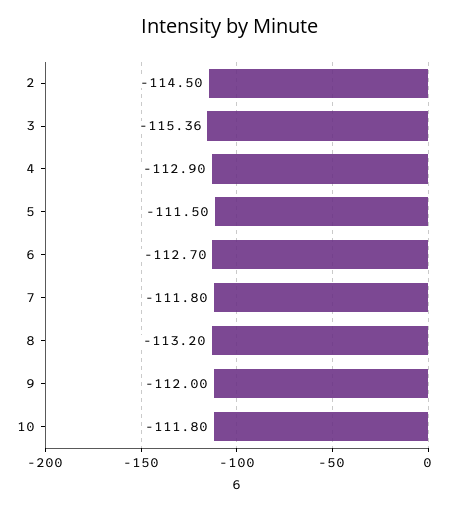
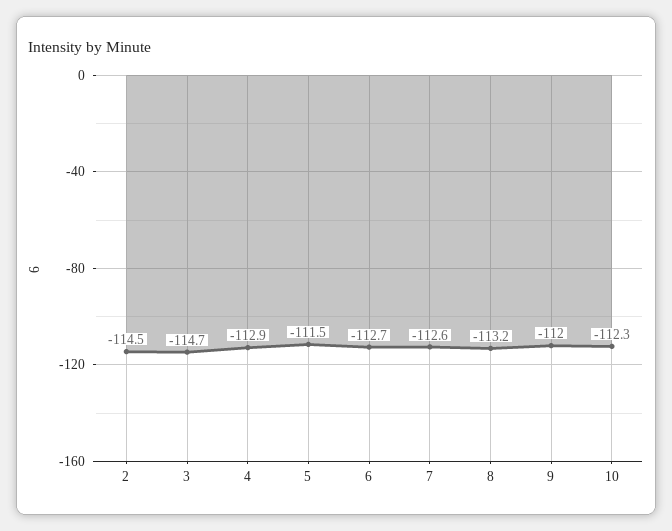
3: -115.36 -> -114.7
7: -111.8 -> -112.6
10: -111.8 -> -112.3

